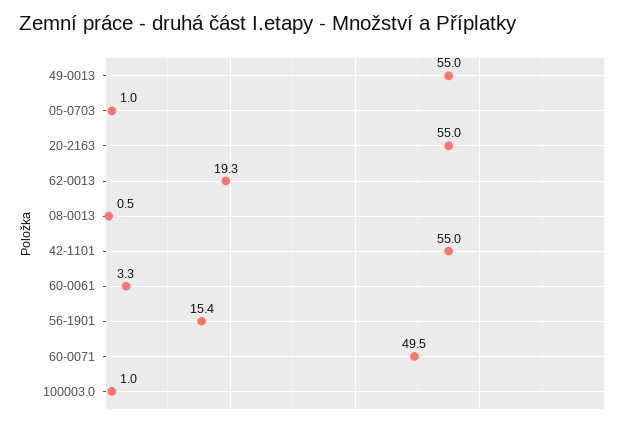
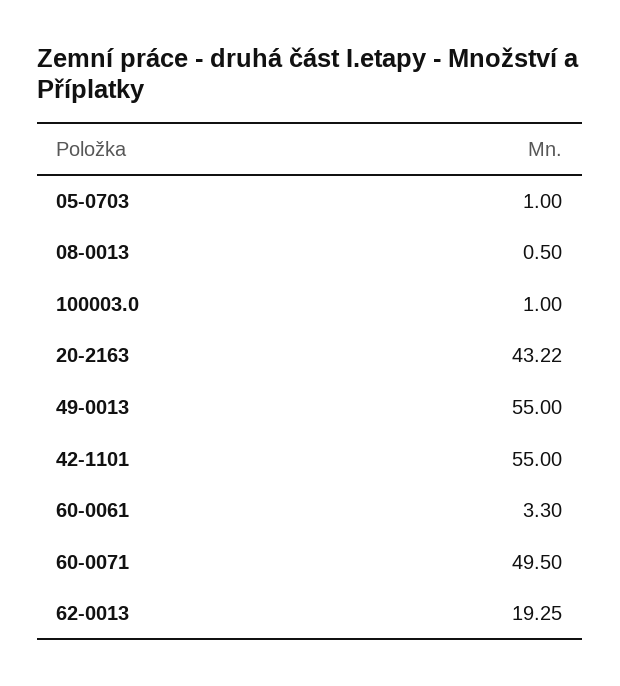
20-2163: 55 -> 43.22
56-1901: 15.4 -> none

